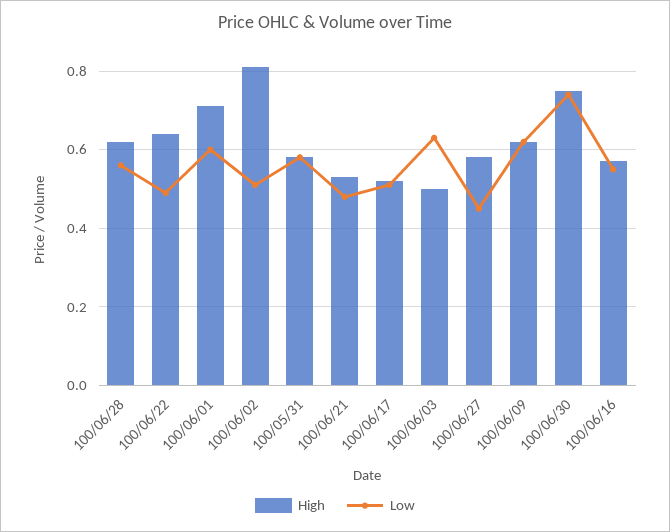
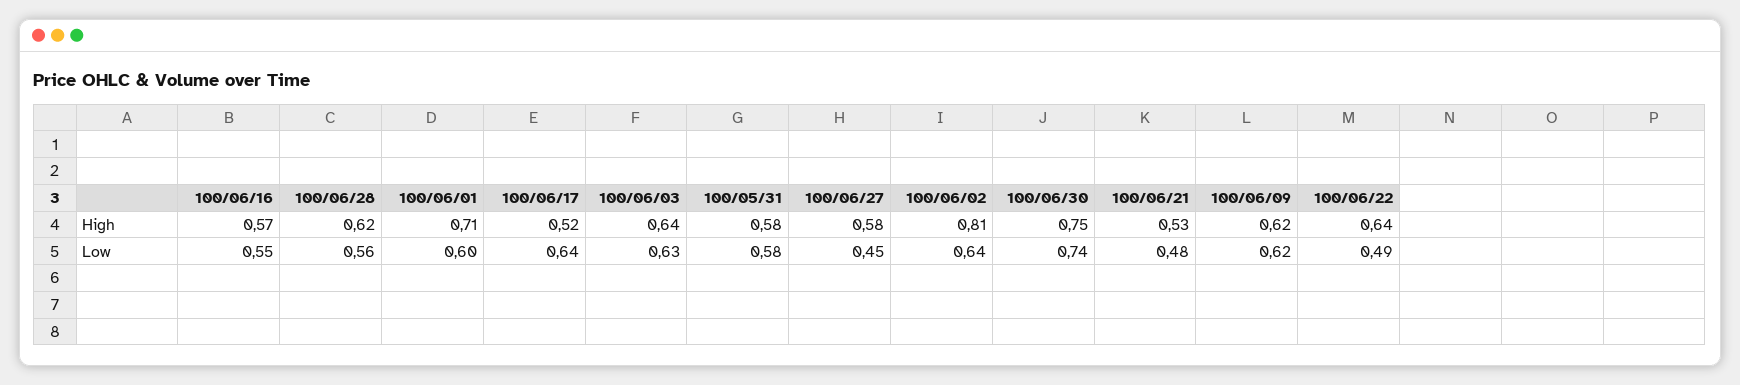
Low, 100/06/02: 0.5 -> 0.64
Low, 100/06/17: 0.5 -> 0.64
High, 100/06/03: 0.5 -> 0.64

